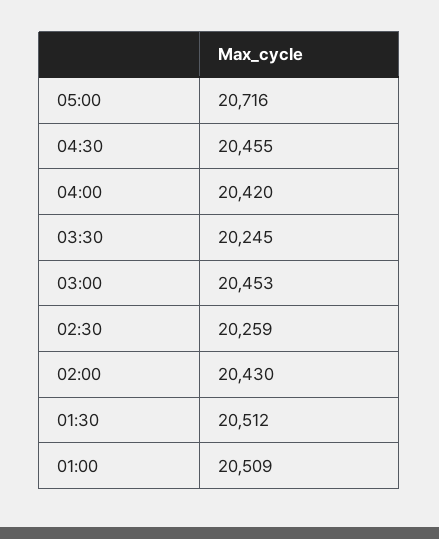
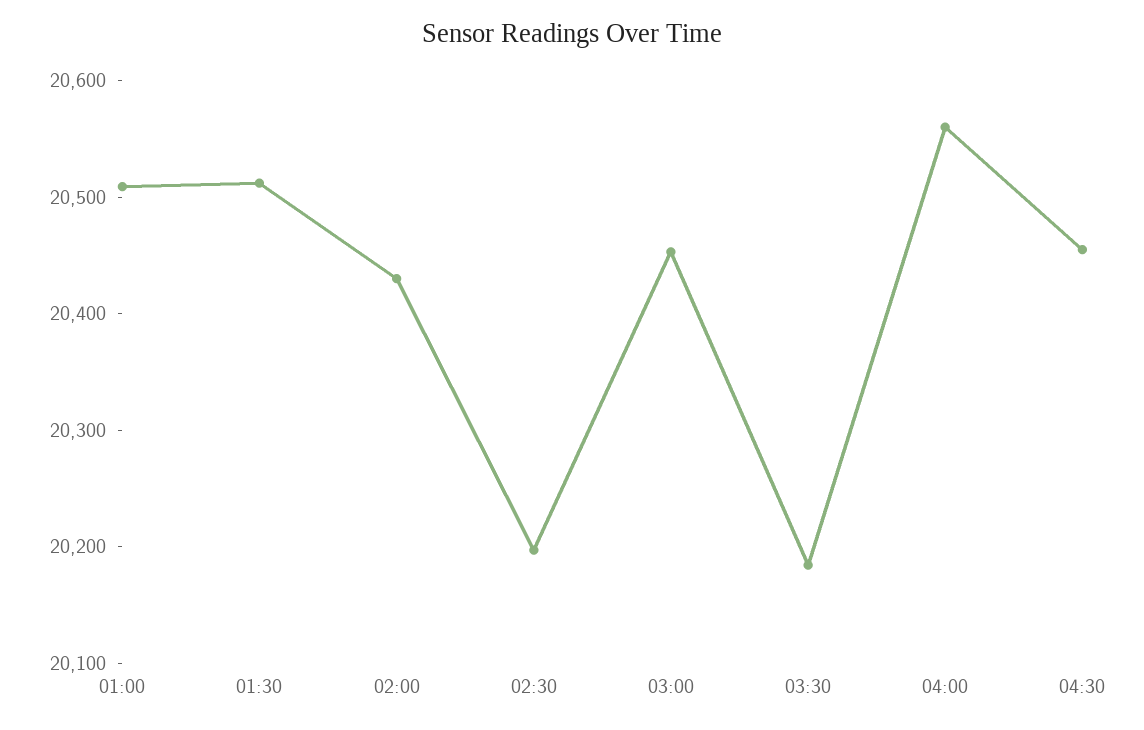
05:00: 20716 -> none
04:00: 20420 -> 20560
03:30: 20245 -> 20180
02:30: 20259 -> 20200

